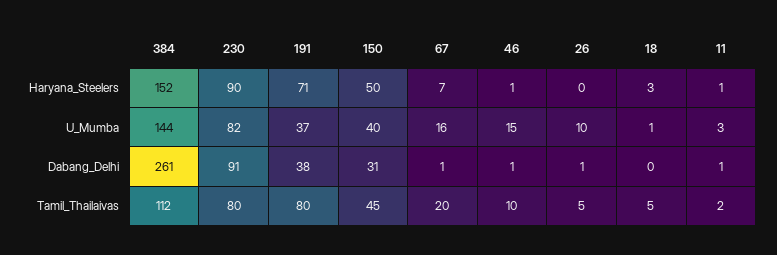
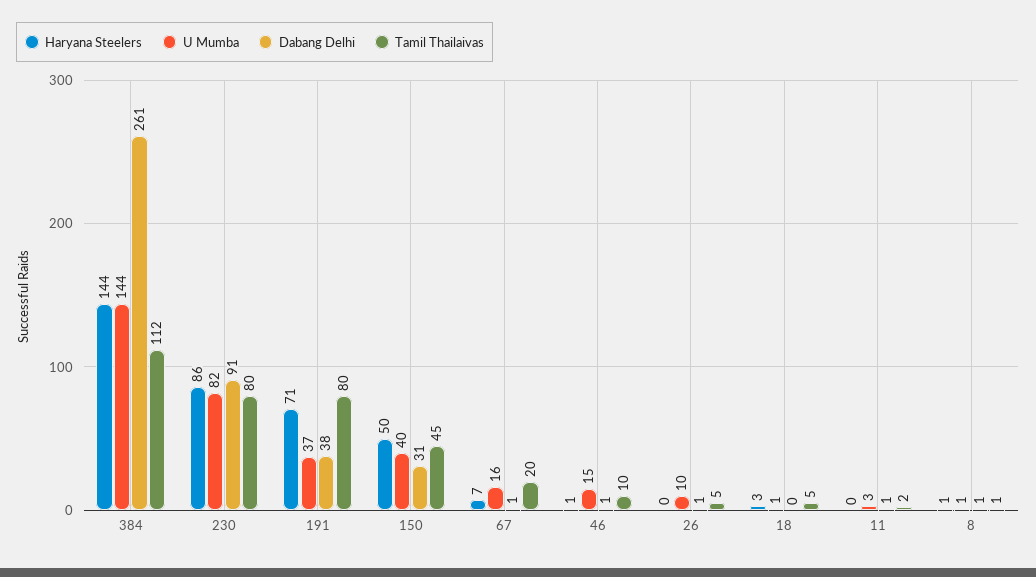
Haryana_Steelers, 384: 152 -> 144
Haryana_Steelers, 230: 90 -> 86
Haryana_Steelers, 11: 1 -> 0
Haryana_Steelers, 8: none -> 1
U_Mumba, 8: none -> 1
Dabang_Delhi, 8: none -> 1
Tamil_Thailaivas, 8: none -> 1

